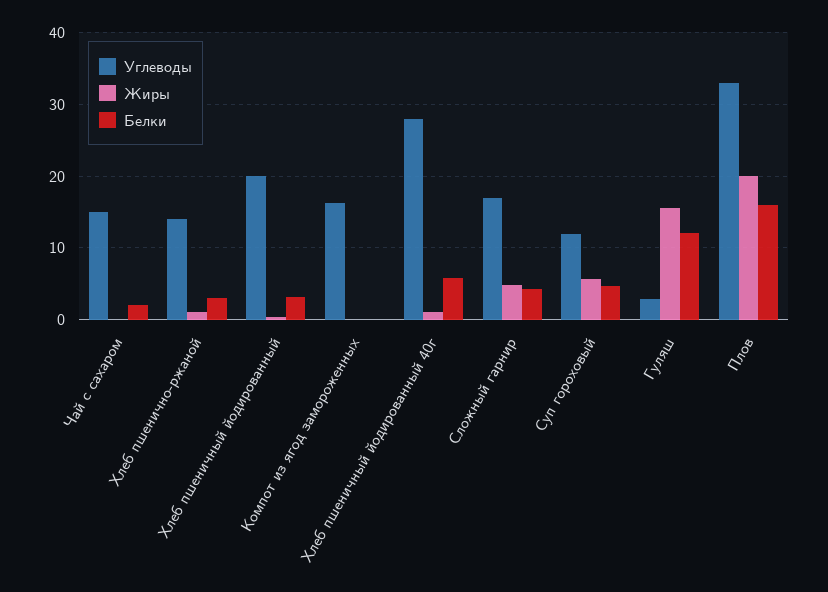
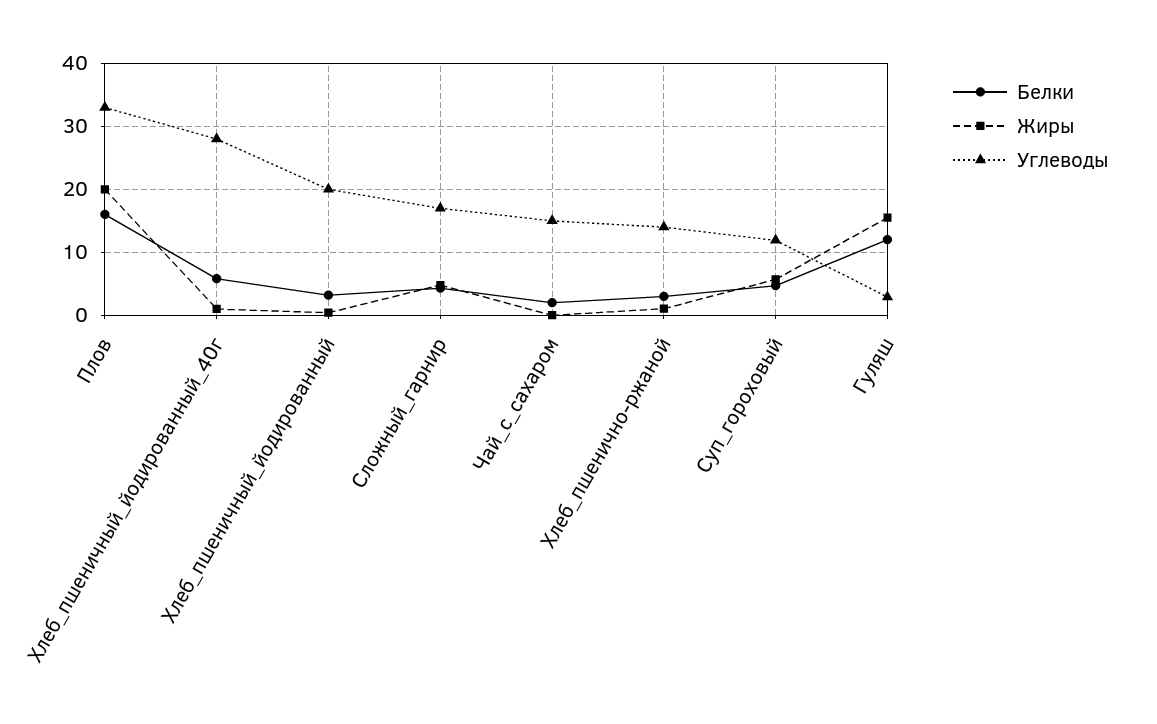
Углеводы, Компот из ягод замороженных: 16 -> none
Жиры, Компот из ягод замороженных: 0 -> none
Белки, Компот из ягод замороженных: 0 -> none

